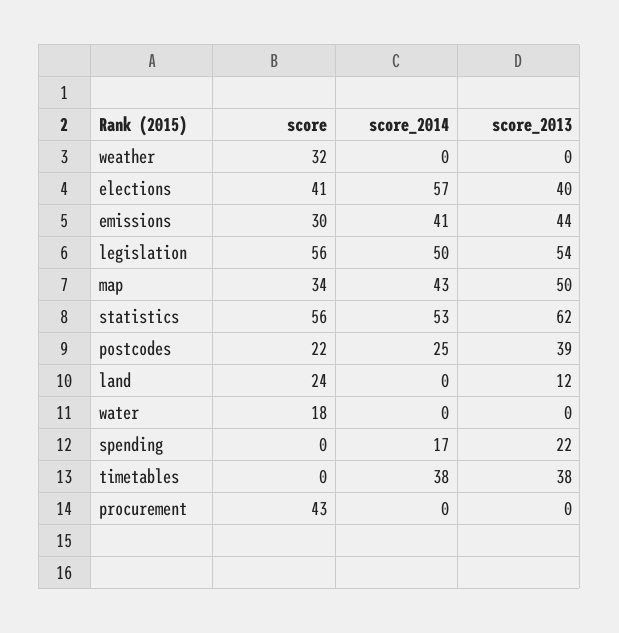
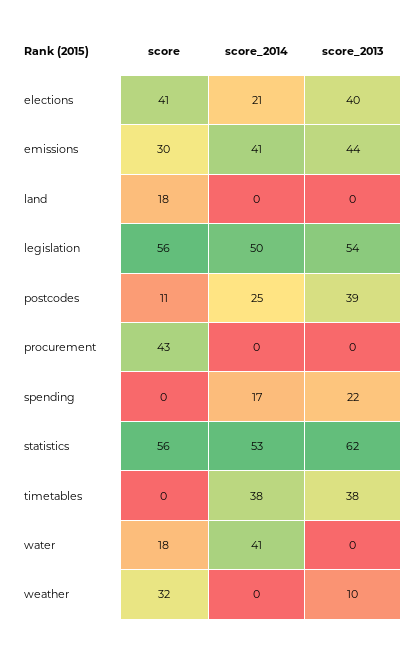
score_2013, weather: 0 -> 10
score_2014, elections: 57 -> 21
score, map: 34 -> none
score_2014, map: 43 -> none
score_2013, map: 50 -> none
score, postcodes: 22 -> 11
score, land: 24 -> 18
score_2013, land: 12 -> 0
score_2014, water: 0 -> 41

